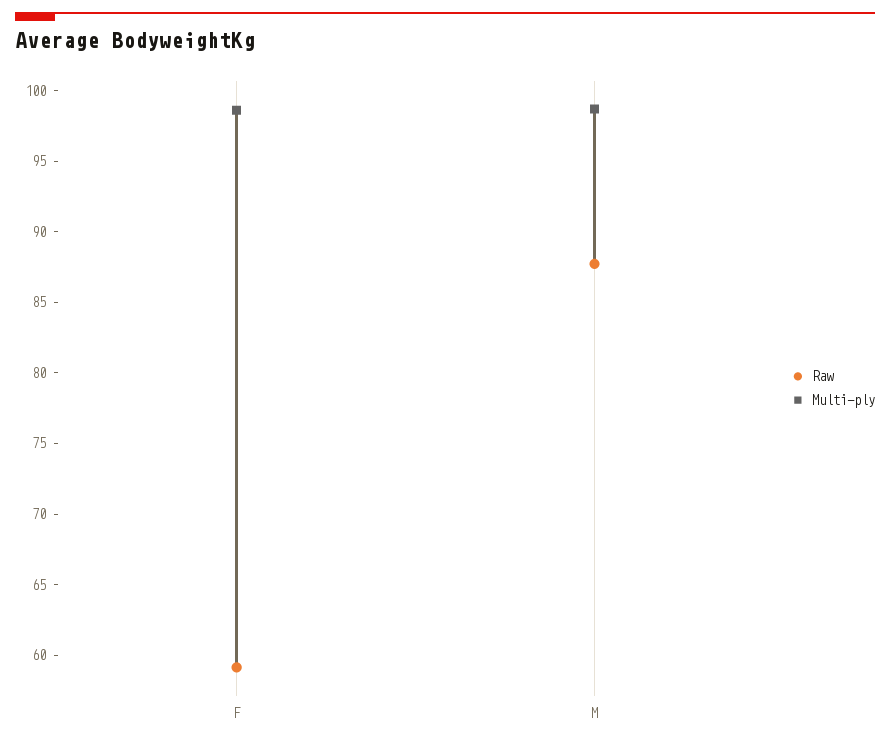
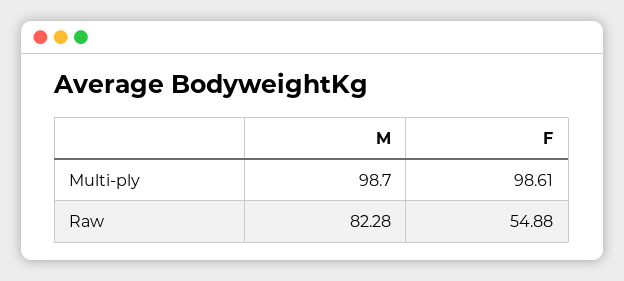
Raw, F: 59 -> 54.88
Raw, M: 88 -> 82.28

